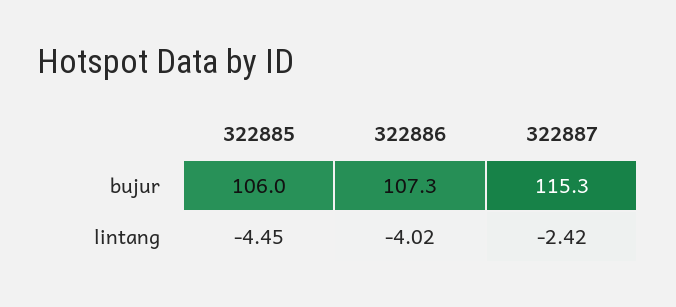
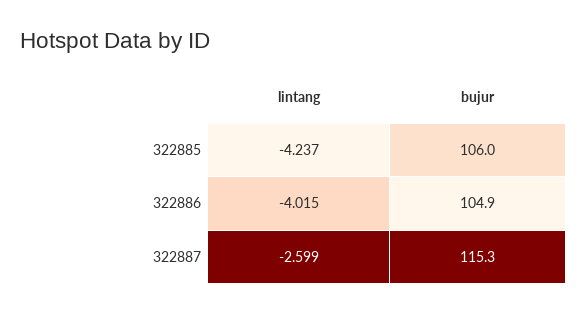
322886, bujur: 107.3 -> 104.9
322885, lintang: -4.45 -> -4.237
322887, lintang: -2.42 -> -2.599

